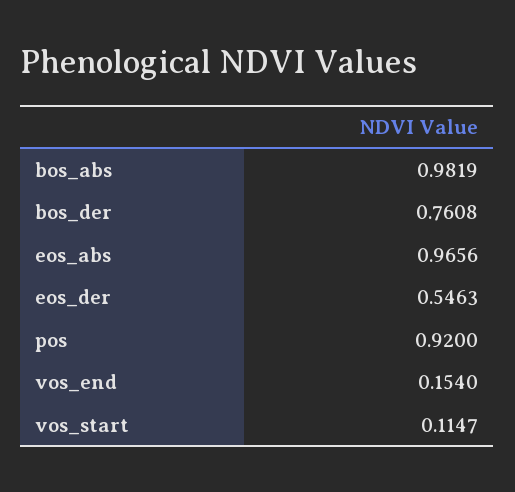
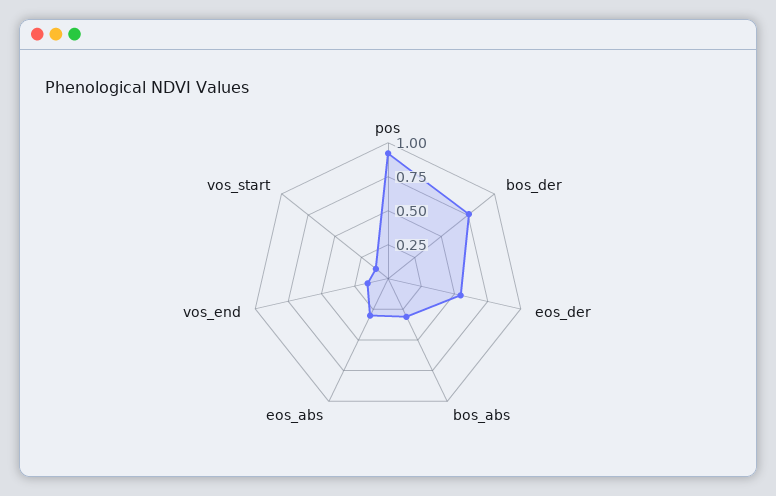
bos_abs: 0.9819 -> 0.25
eos_abs: 0.9656 -> 0.25

